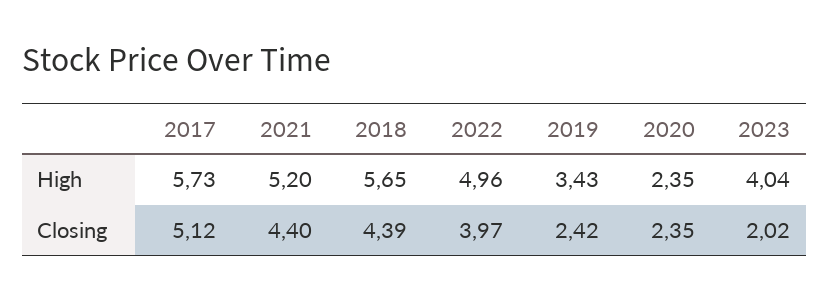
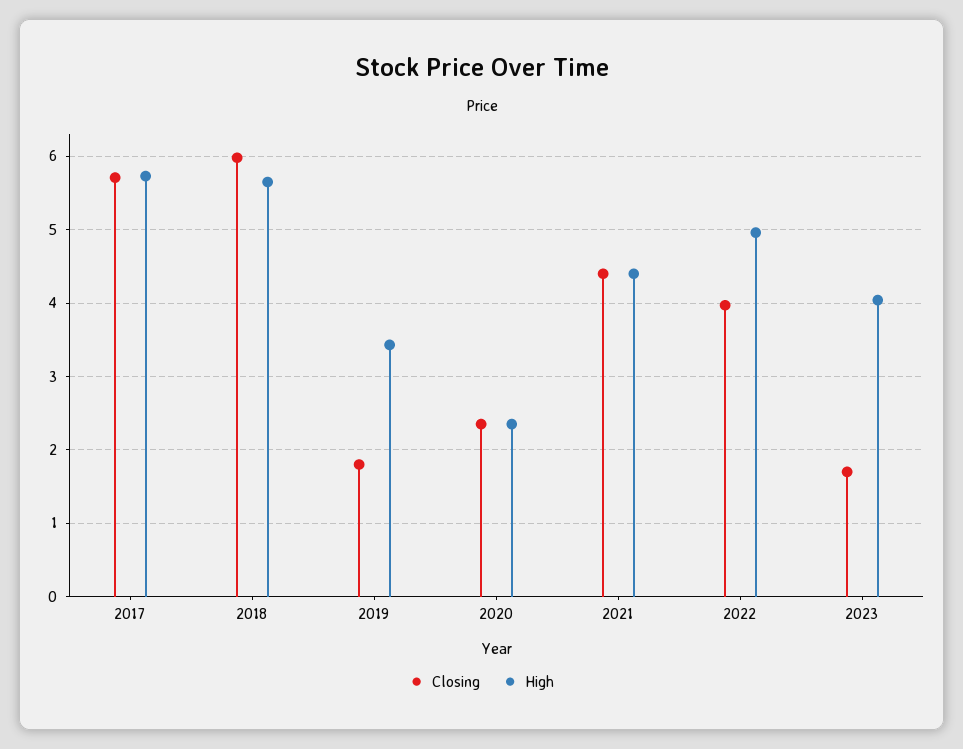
High, 2021: 5.2 -> 4.4
Closing, 2017: 5.12 -> 5.7
Closing, 2018: 4.39 -> 6
Closing, 2019: 2.42 -> 1.8
Closing, 2023: 2.02 -> 1.7

